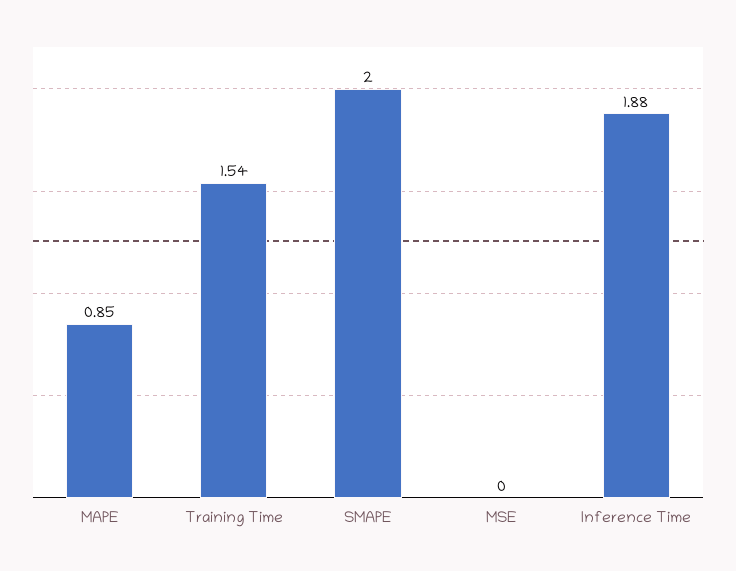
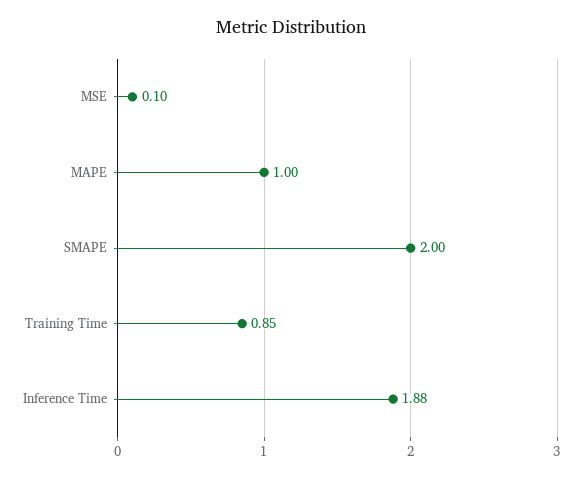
MAPE: 0.85 -> 1
Training Time: 1.54 -> 0.85
MSE: 0 -> 0.1

